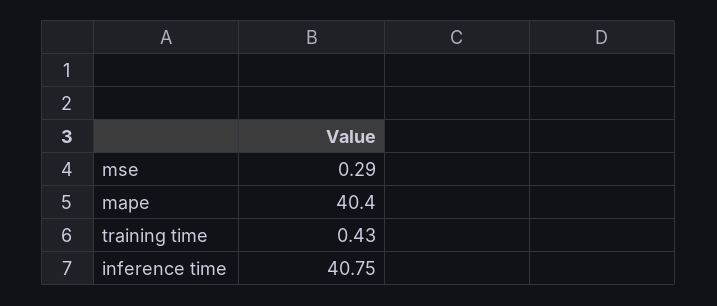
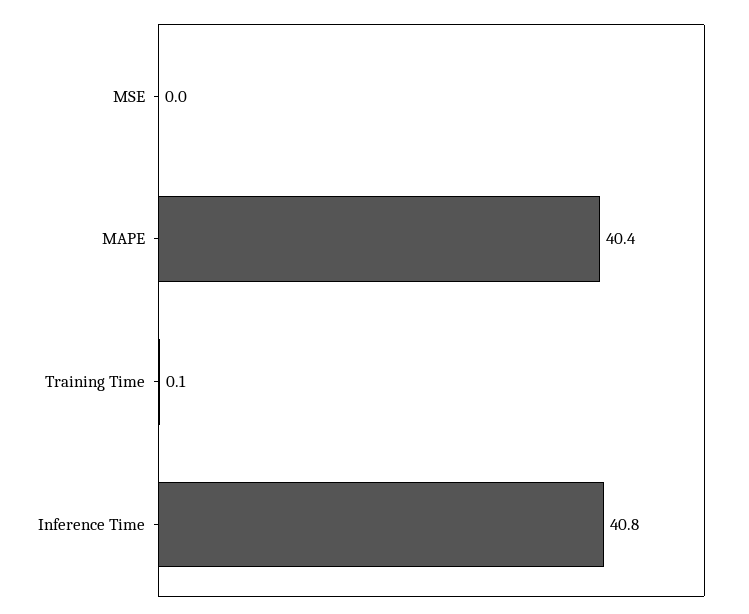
mse: 0.29 -> 0
training time: 0.43 -> 0.1

